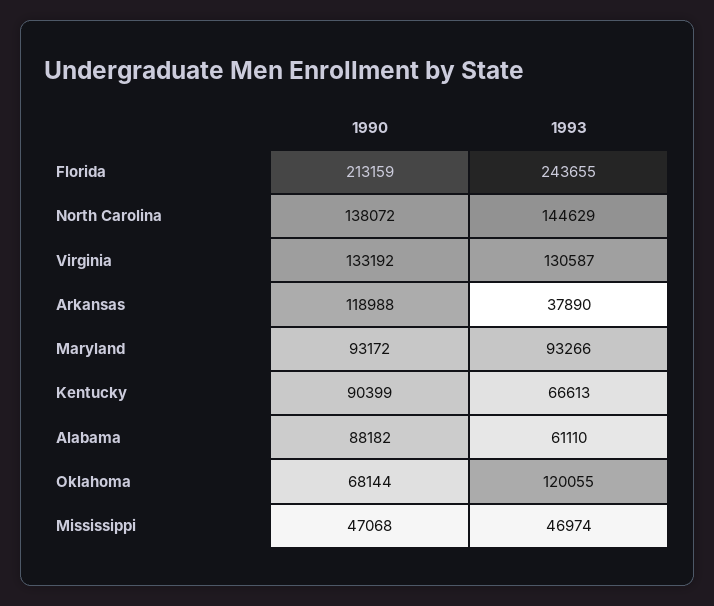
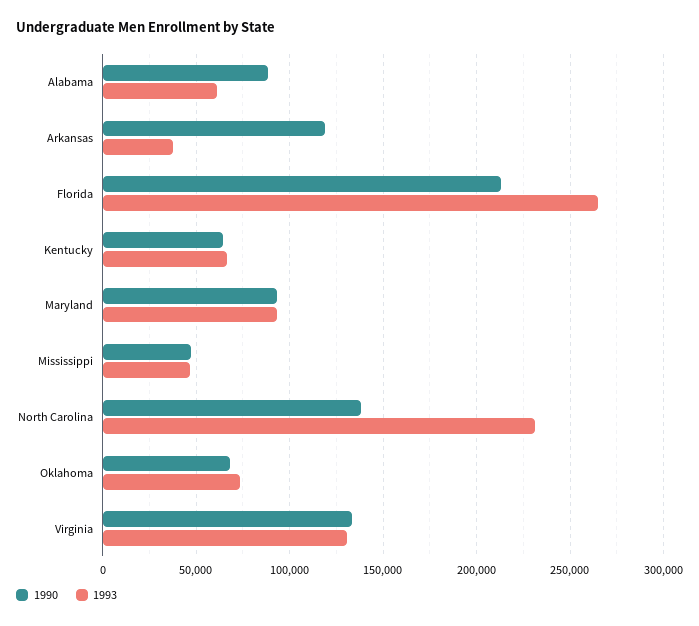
1993, Florida: 243655 -> 265000
1993, North Carolina: 144629 -> 230000
1990, Kentucky: 90399 -> 65000
1993, Oklahoma: 120055 -> 75000

